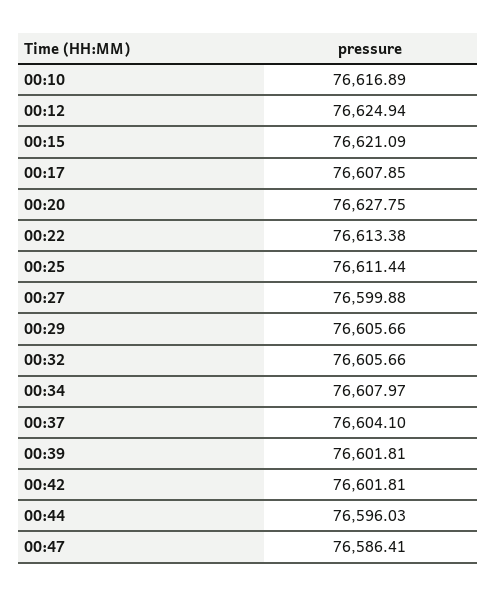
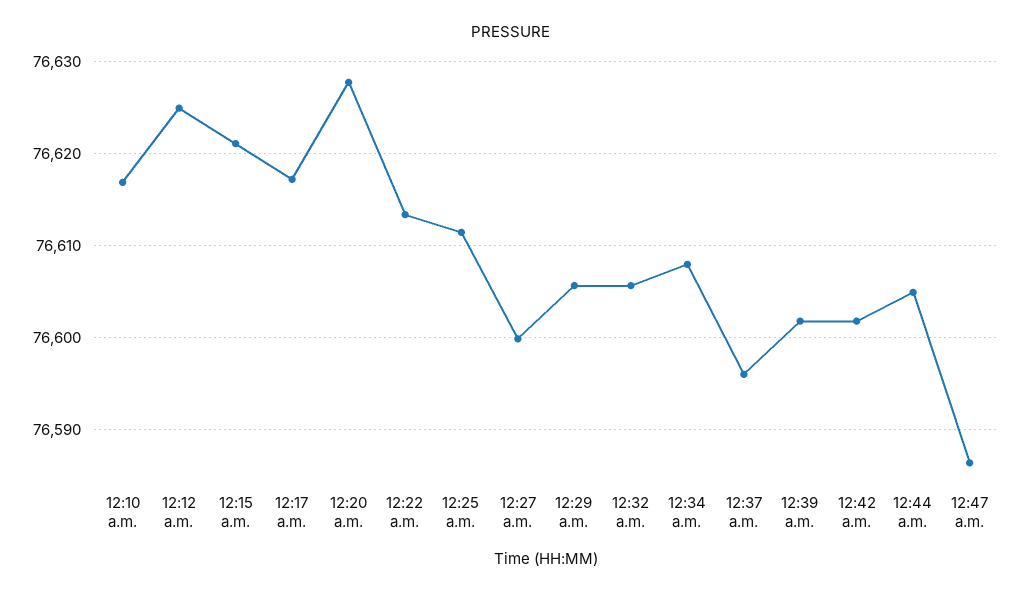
00:17: 76607.85 -> 76617
00:37: 76604.1 -> 76596
00:44: 76596.03 -> 76605

